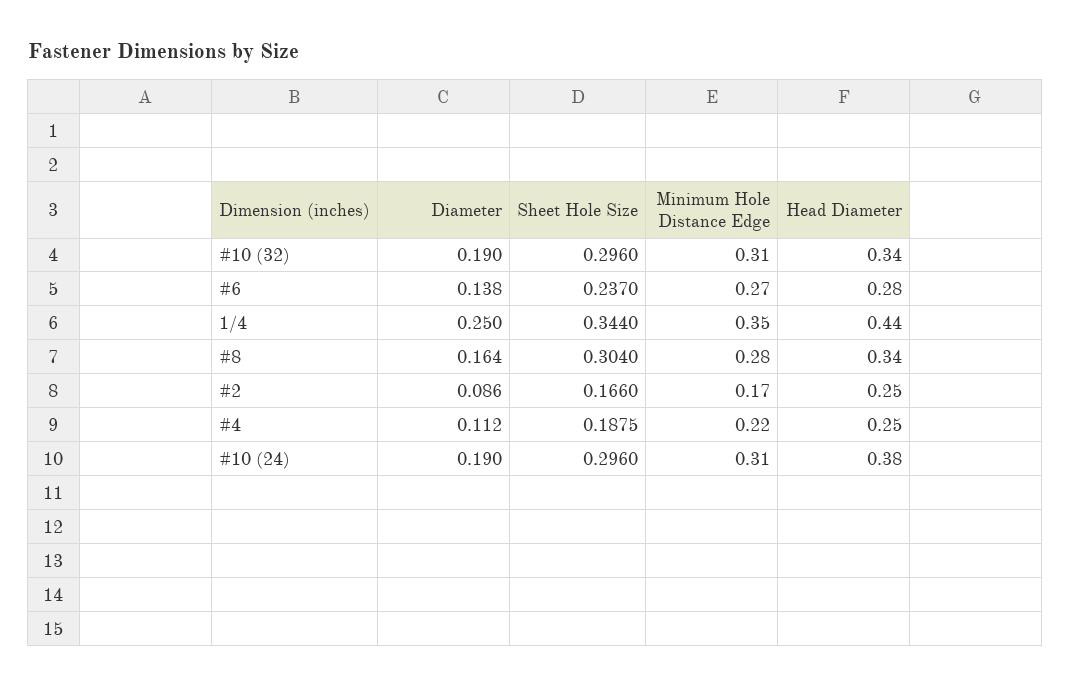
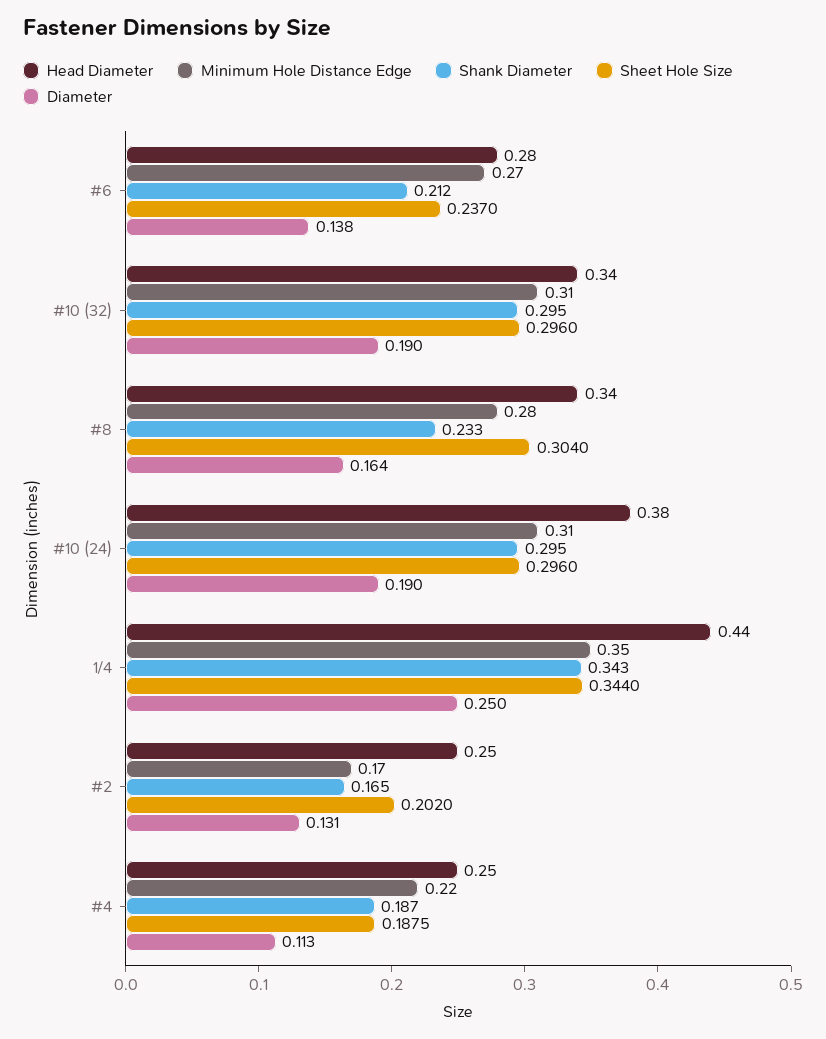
Diameter, #2: 0.086 -> 0.131
Sheet Hole Size, #2: 0.166 -> 0.202
Diameter, #4: 0.112 -> 0.113
Shank Diameter, #6: none -> 0.212
Shank Diameter, #10 (32): none -> 0.295
Shank Diameter, #8: none -> 0.233
Shank Diameter, #10 (24): none -> 0.295
Shank Diameter, 1/4: none -> 0.343
Shank Diameter, #2: none -> 0.165
Shank Diameter, #4: none -> 0.187

